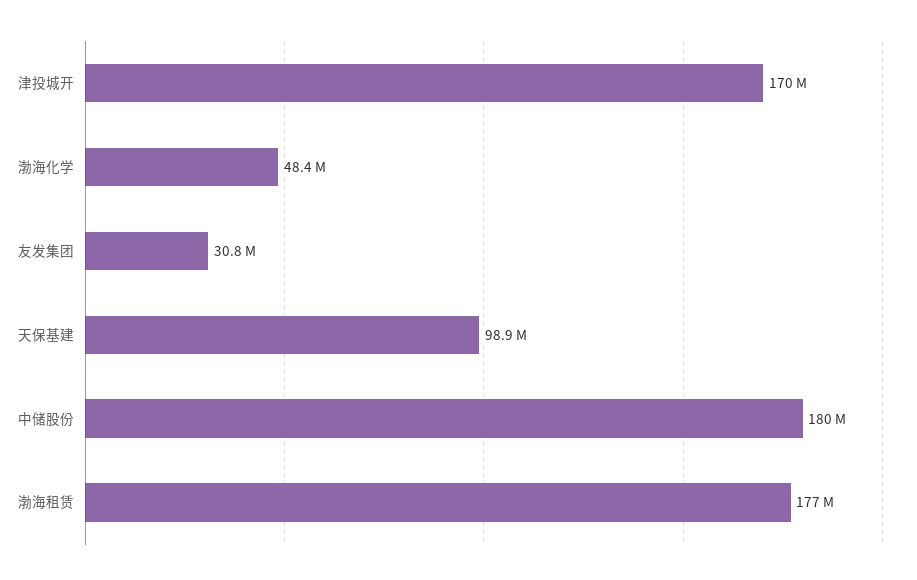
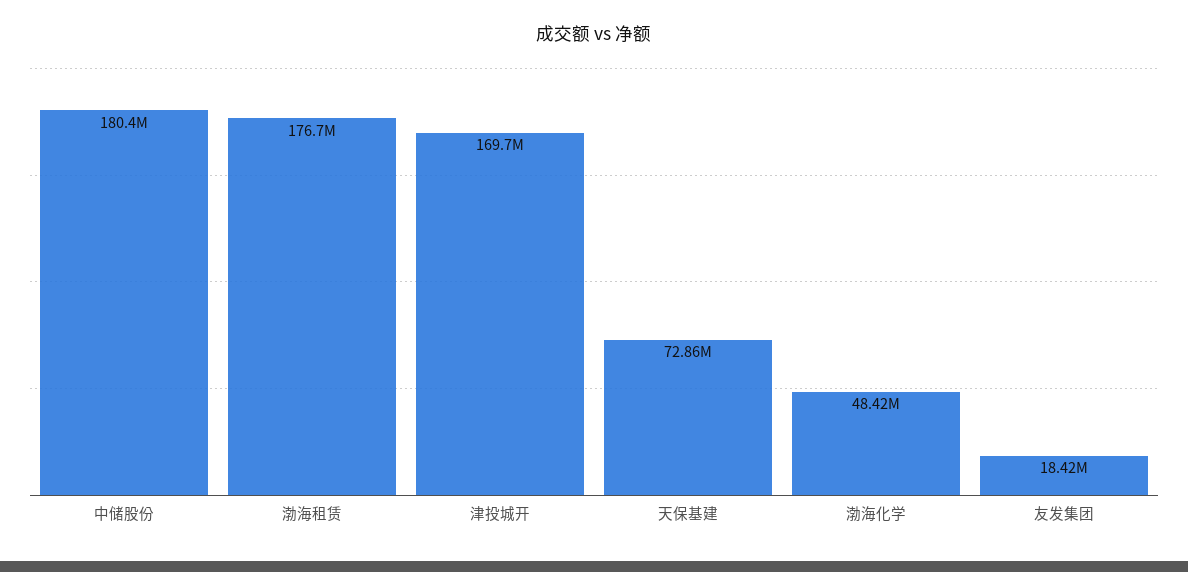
友发集团: 30800000 -> 18420000
天保基建: 98900000 -> 72860000

